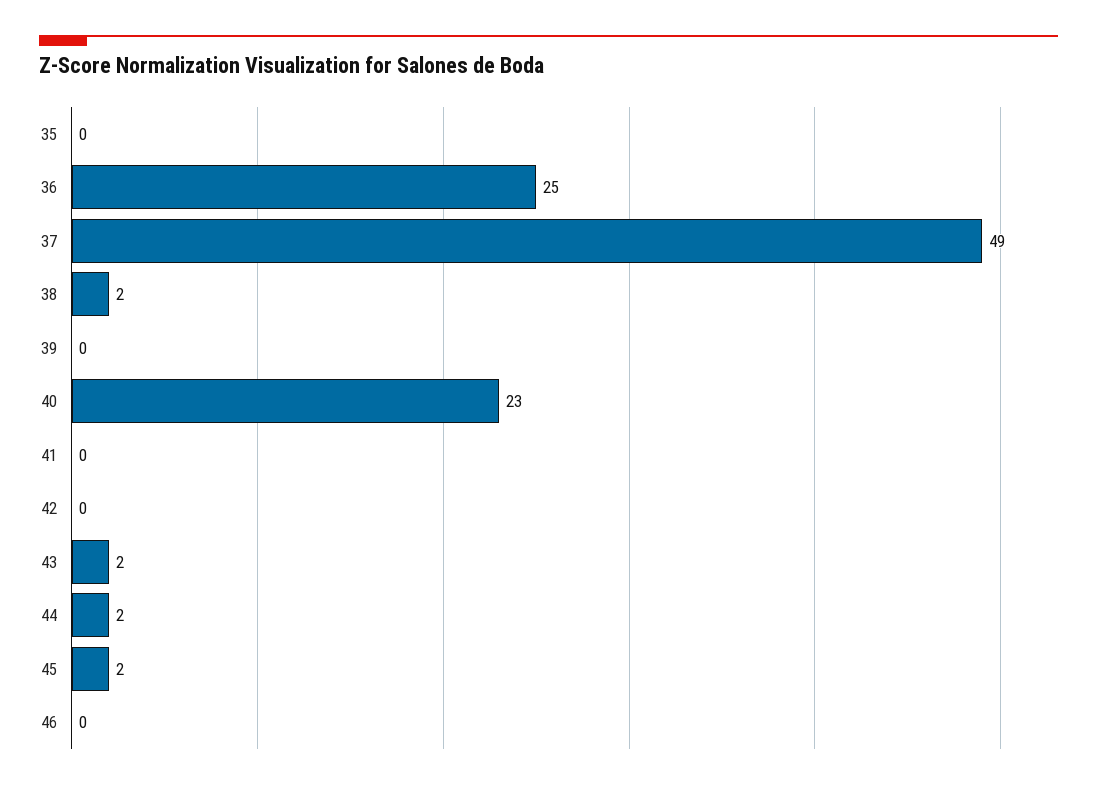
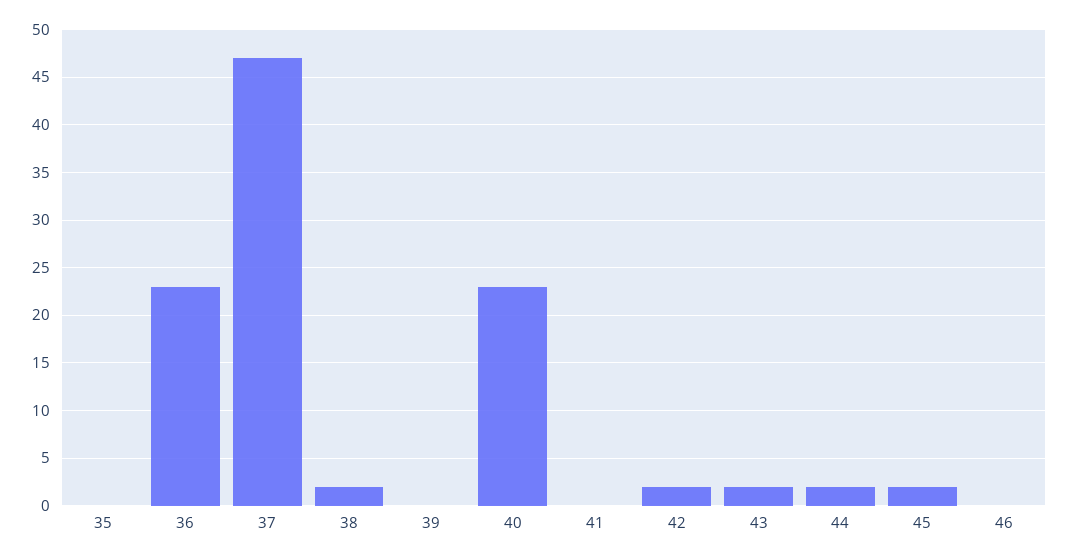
36: 25 -> 23
37: 49 -> 47
42: 0 -> 2

